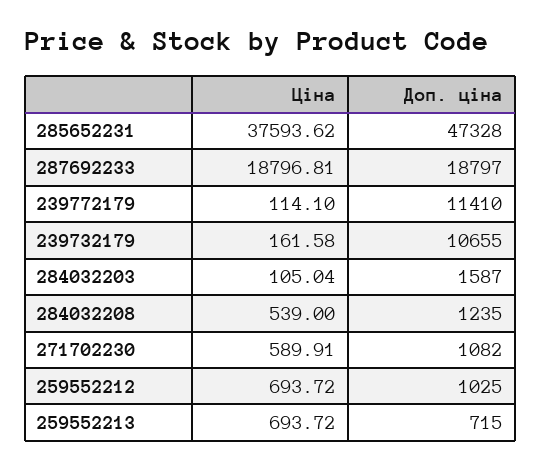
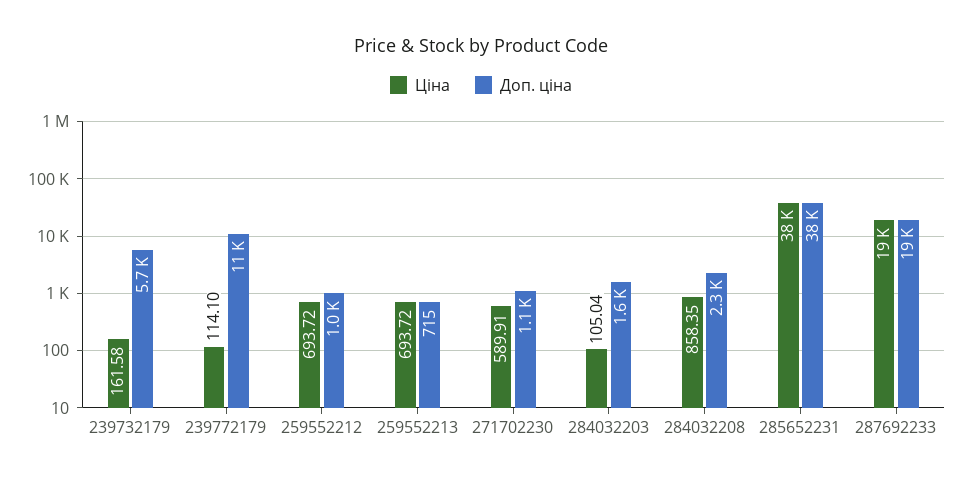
Доп. ціна, 285652231: 47328 -> 38000
Доп. ціна, 239732179: 10655 -> 5700
Ціна, 284032208: 539 -> 858.35
Доп. ціна, 284032208: 1235 -> 2300

